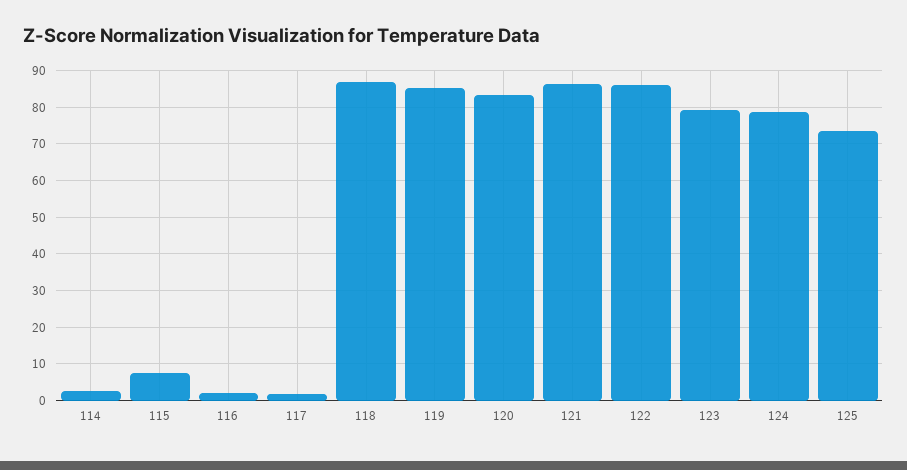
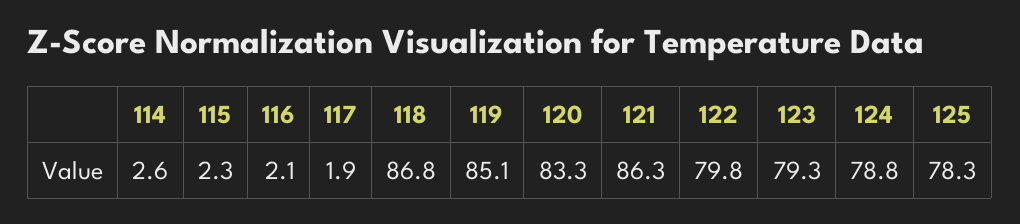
115: 8 -> 2.3
122: 86 -> 79.8
125: 74 -> 78.3

